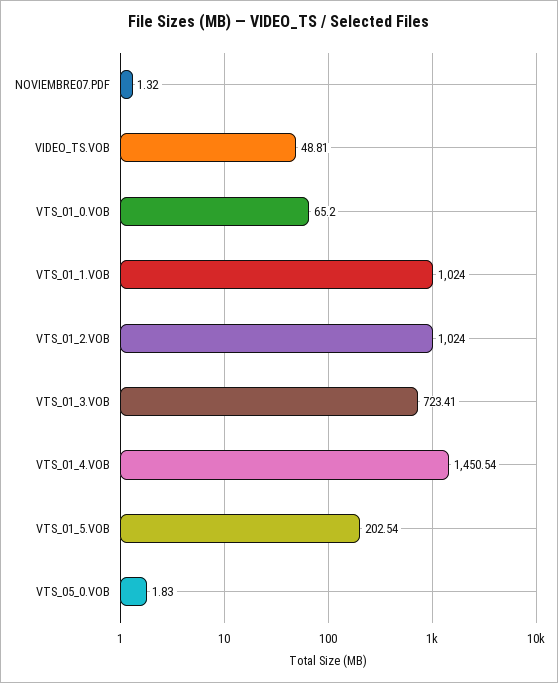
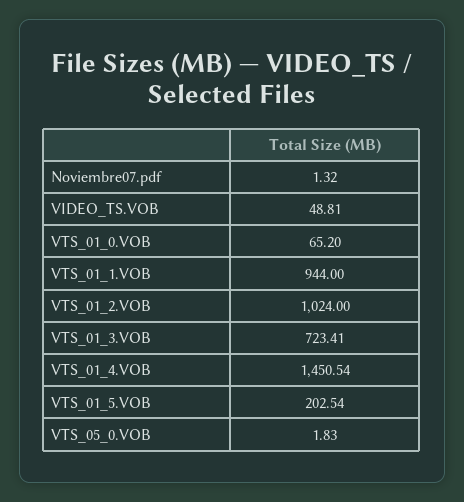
VTS_01_1.VOB: 1024 -> 944

